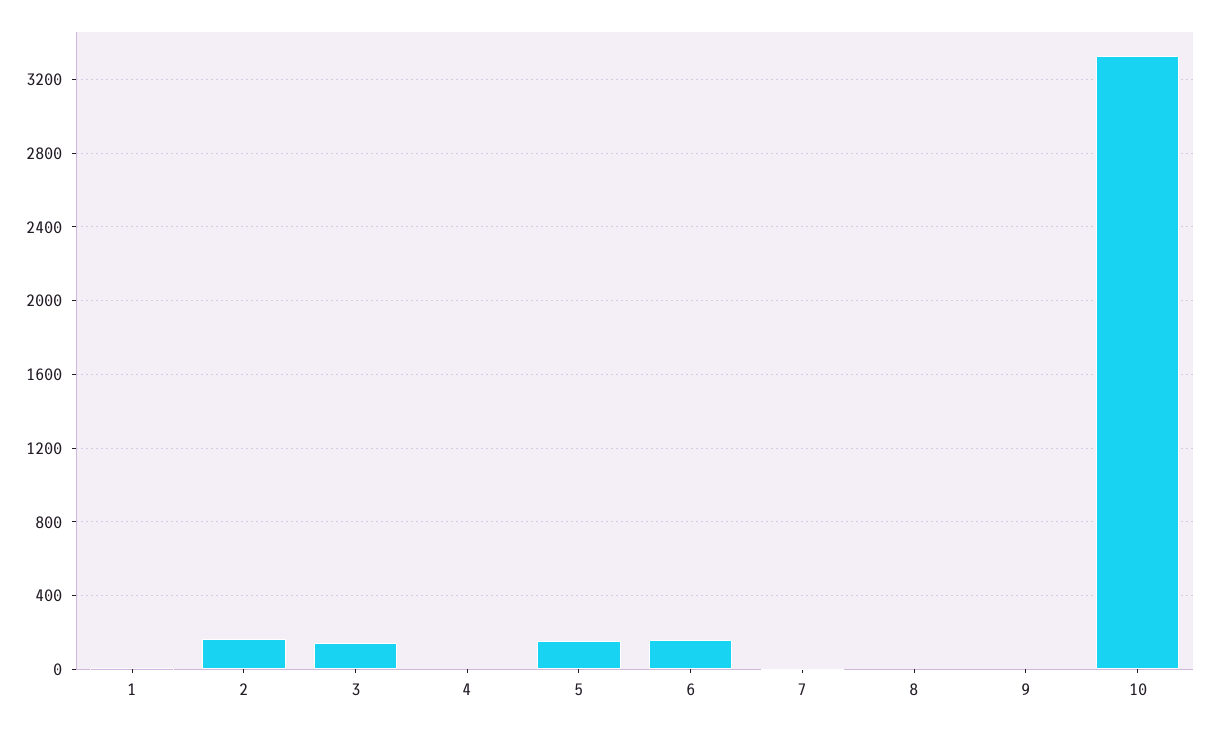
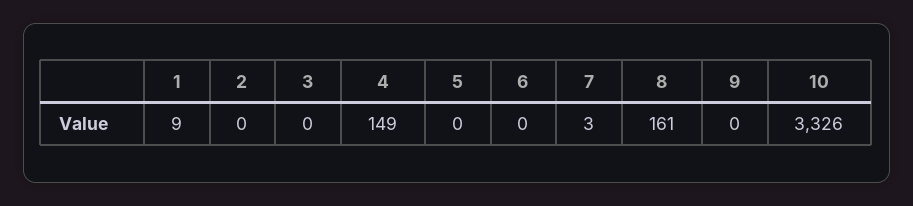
2: 150 -> 0
3: 150 -> 0
4: 0 -> 149
5: 150 -> 0
6: 150 -> 0
8: 0 -> 161

